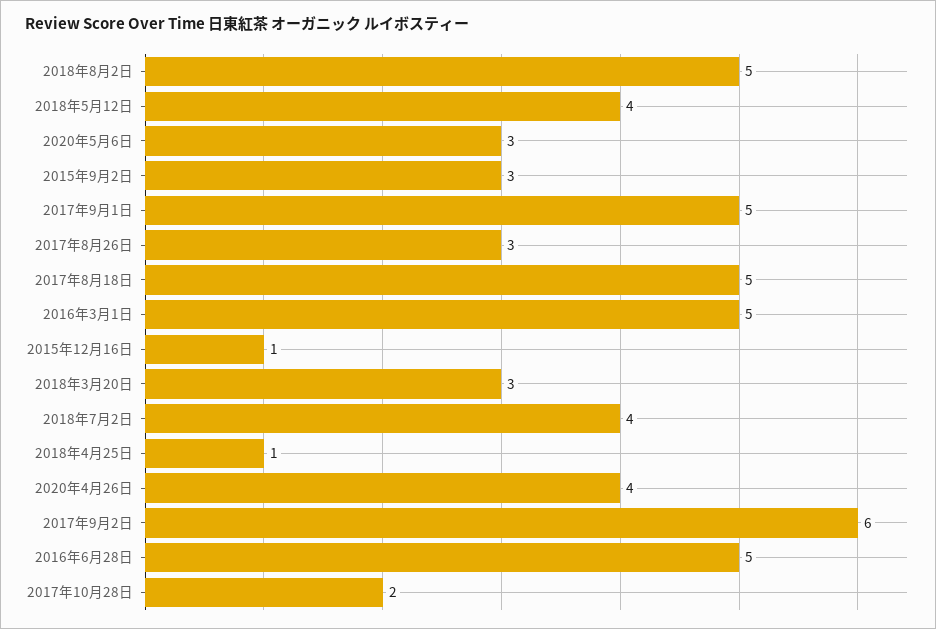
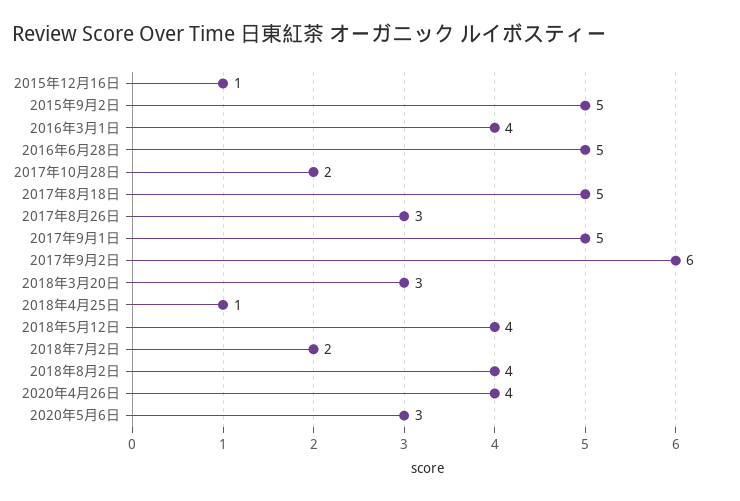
2018年8月2日: 5 -> 4
2015年9月2日: 3 -> 5
2016年3月1日: 5 -> 4
2018年7月2日: 4 -> 2

